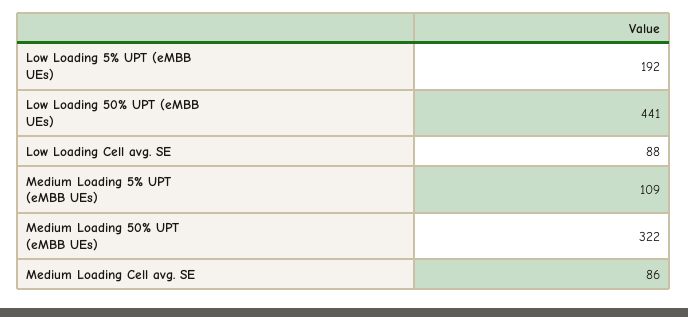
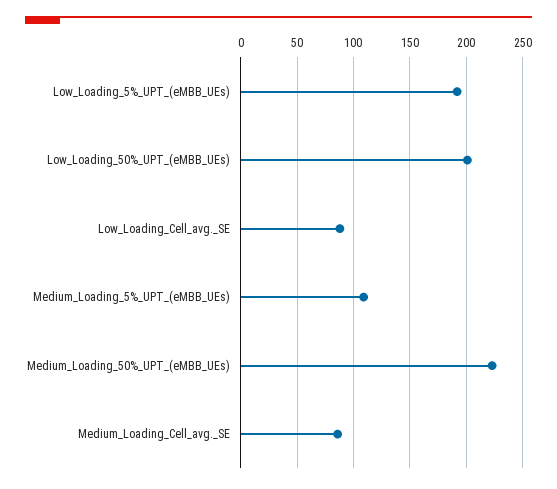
Low Loading 50% UPT (eMBB UEs): 441 -> 200
Medium Loading 50% UPT (eMBB UEs): 322 -> 220

